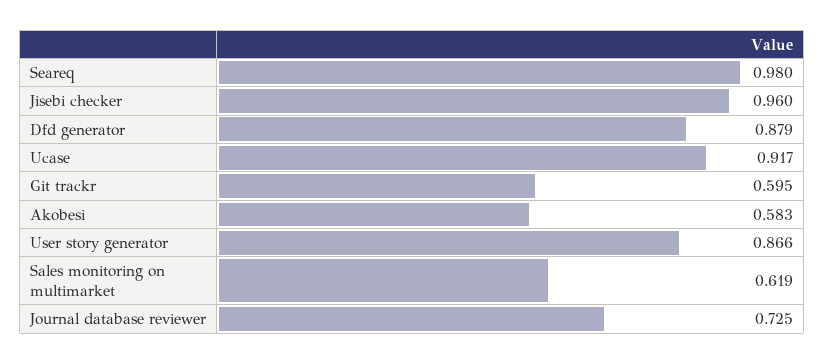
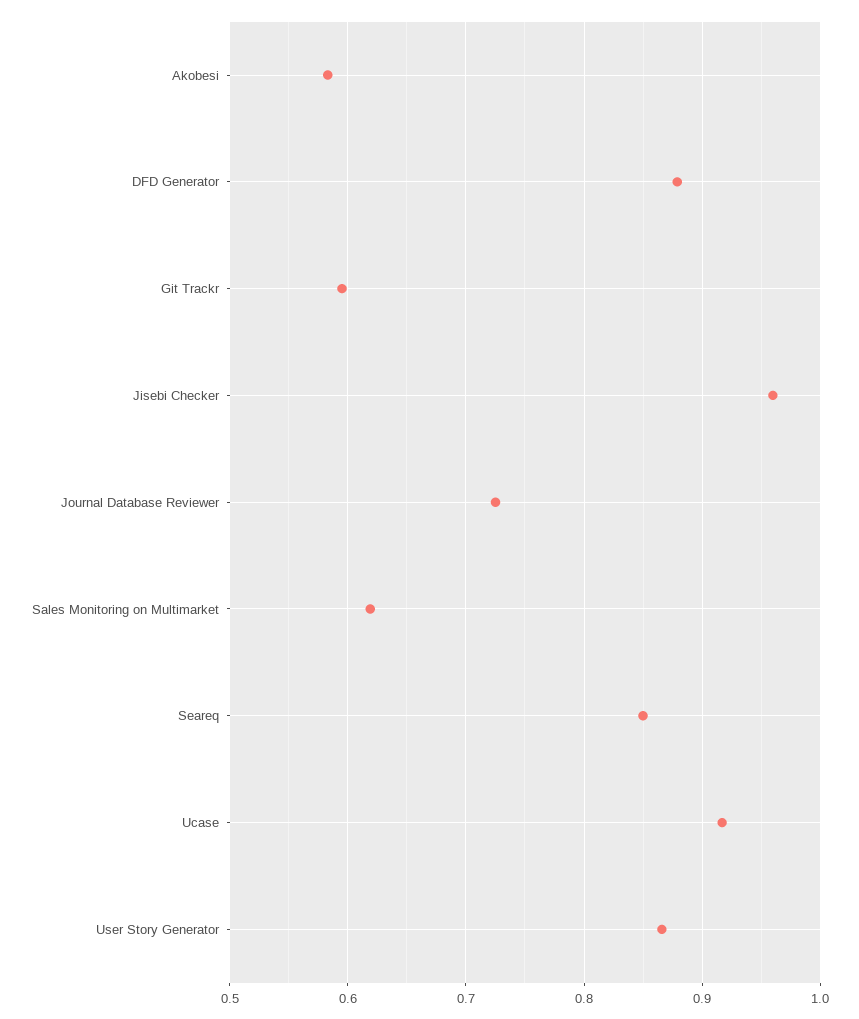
Seareq: 0.98 -> 0.85

